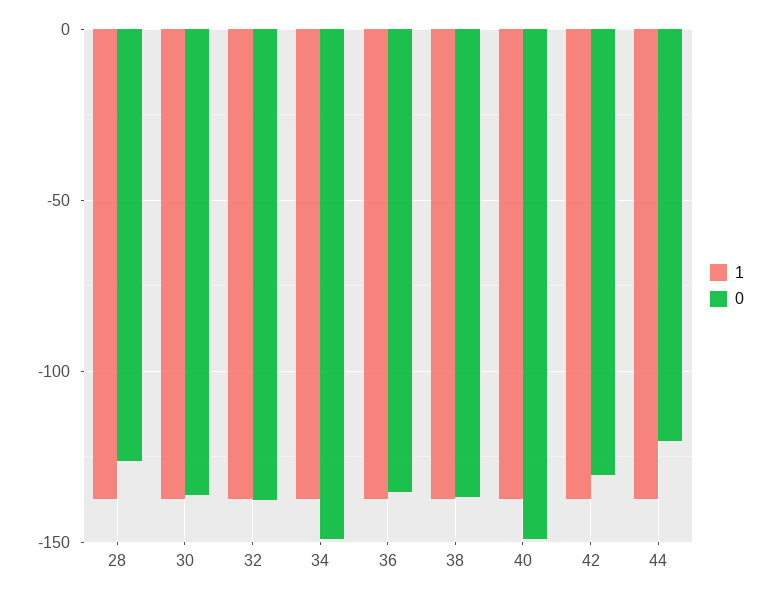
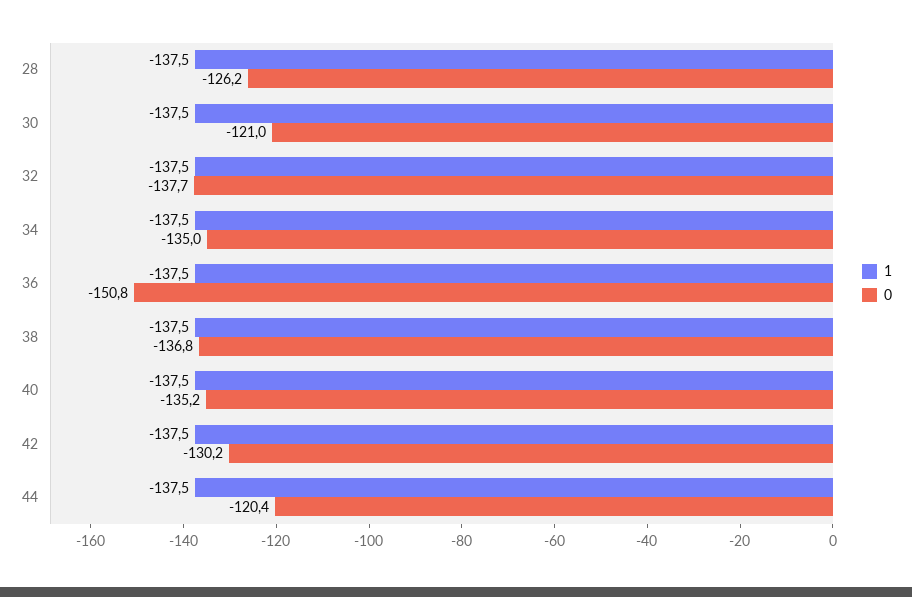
0, 30: -135 -> -121
0, 34: -150 -> -135
0, 36: -135 -> -150.8
0, 40: -150 -> -135.2

